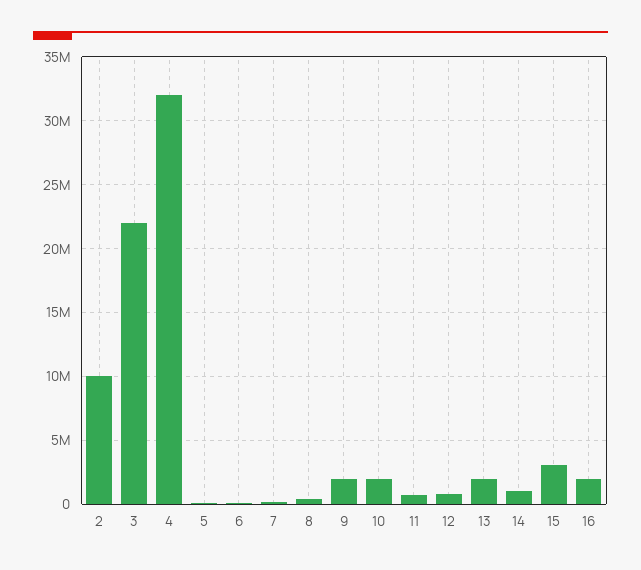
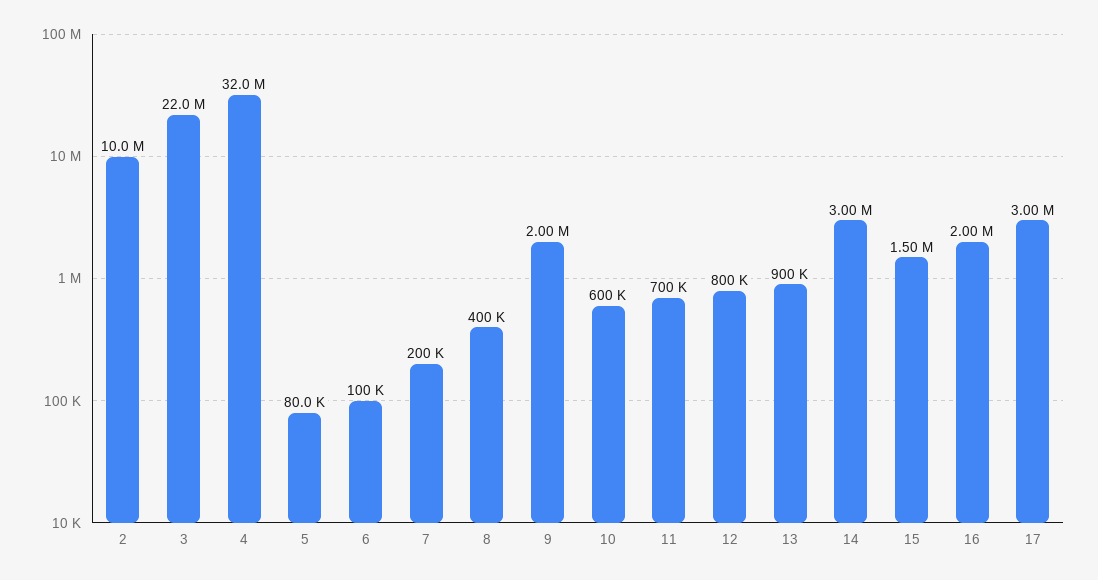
10: 2000000 -> 600000
13: 2000000 -> 900000
14: 1000000 -> 3000000
15: 3000000 -> 1500000
17: none -> 3000000

